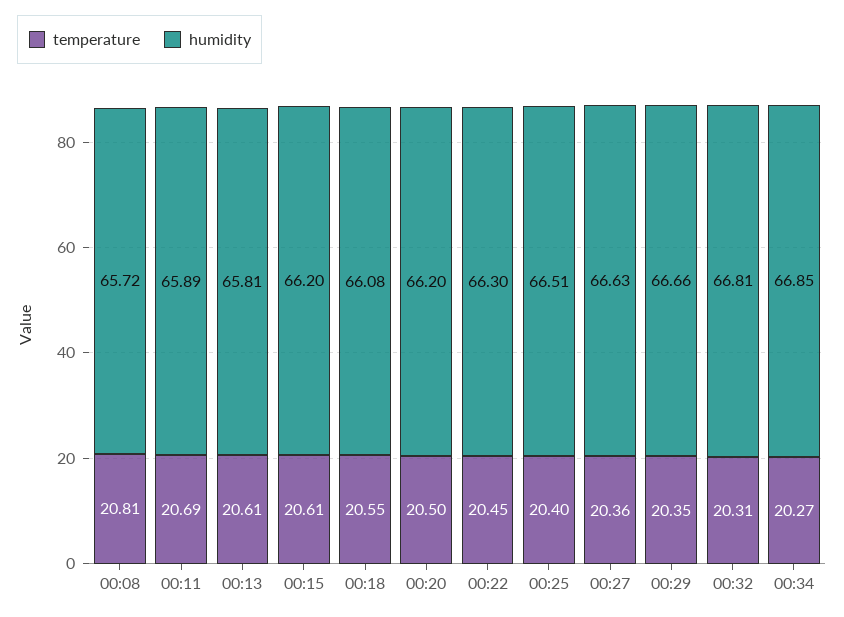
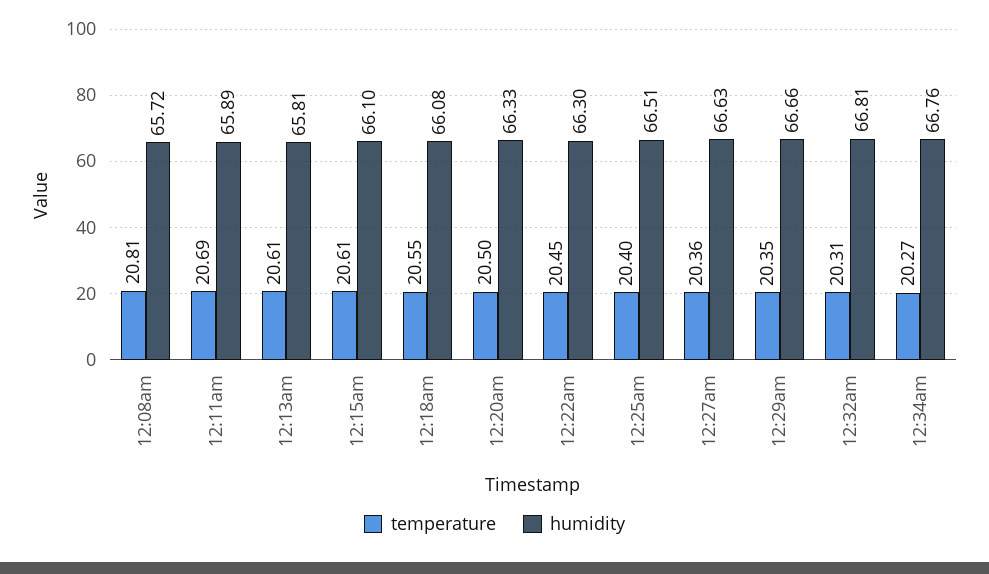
humidity, 00:15: 66.2 -> 66.1
humidity, 00:20: 66.2 -> 66.33
humidity, 00:34: 66.85 -> 66.76

